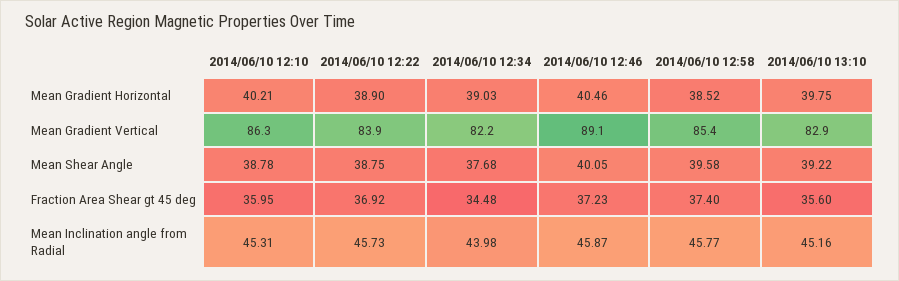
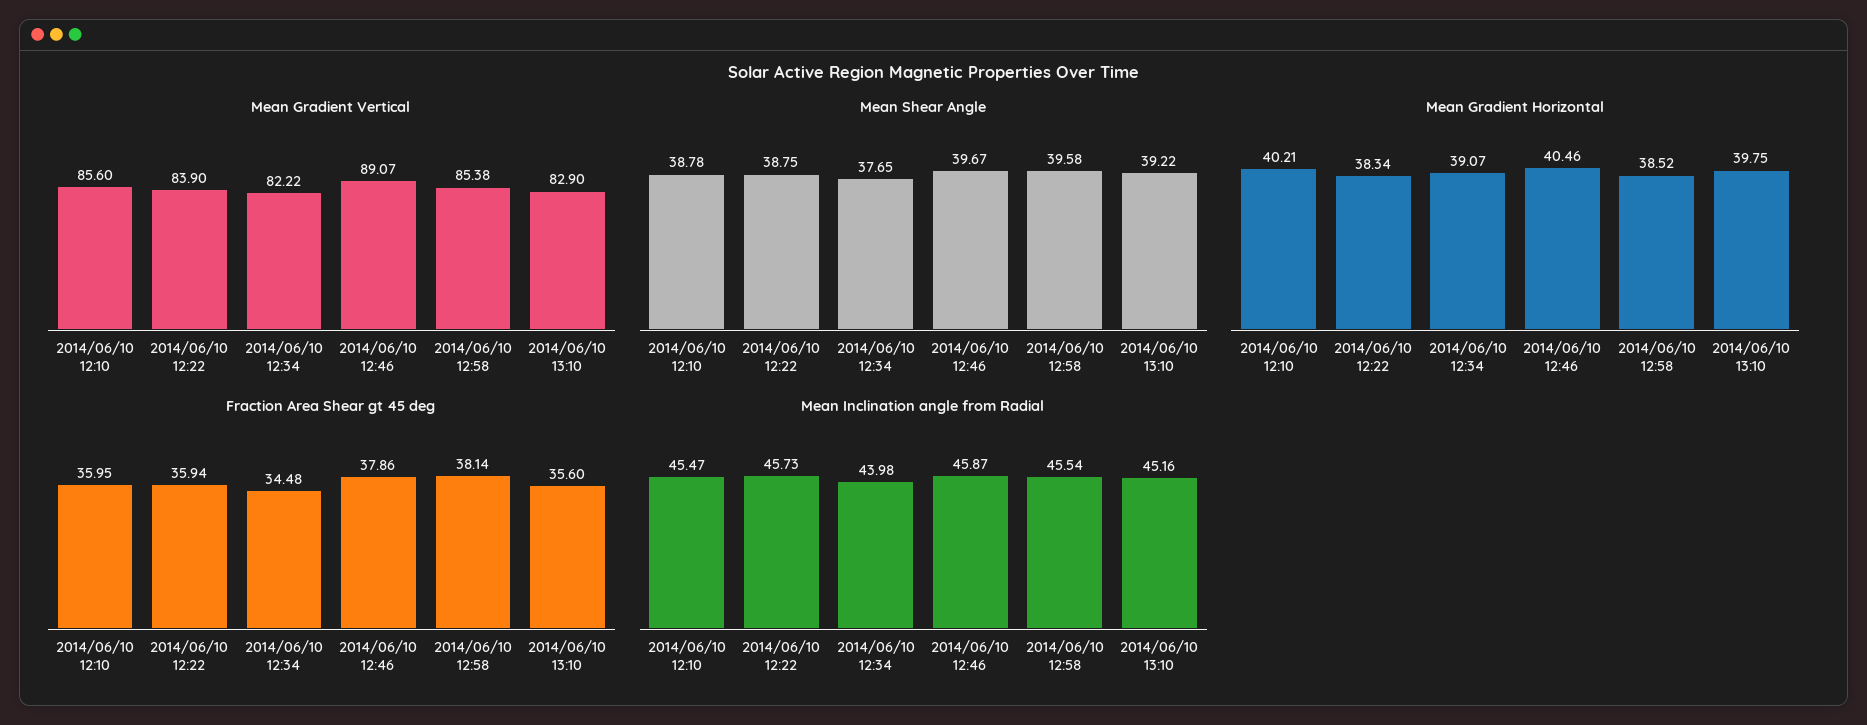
Mean Gradient Horizontal, 2014/06/10 12:22: 38.9 -> 38.34
Mean Gradient Horizontal, 2014/06/10 12:34: 39.03 -> 39.07
Mean Gradient Vertical, 2014/06/10 12:10: 86.3 -> 85.6
Mean Shear Angle, 2014/06/10 12:34: 37.68 -> 37.65
Mean Shear Angle, 2014/06/10 12:46: 40.05 -> 39.67
Fraction Area Shear gt 45 deg, 2014/06/10 12:22: 36.92 -> 35.94
Fraction Area Shear gt 45 deg, 2014/06/10 12:46: 37.23 -> 37.86
Fraction Area Shear gt 45 deg, 2014/06/10 12:58: 37.4 -> 38.14
Mean Inclination angle from Radial, 2014/06/10 12:10: 45.31 -> 45.47
Mean Inclination angle from Radial, 2014/06/10 12:58: 45.77 -> 45.54

